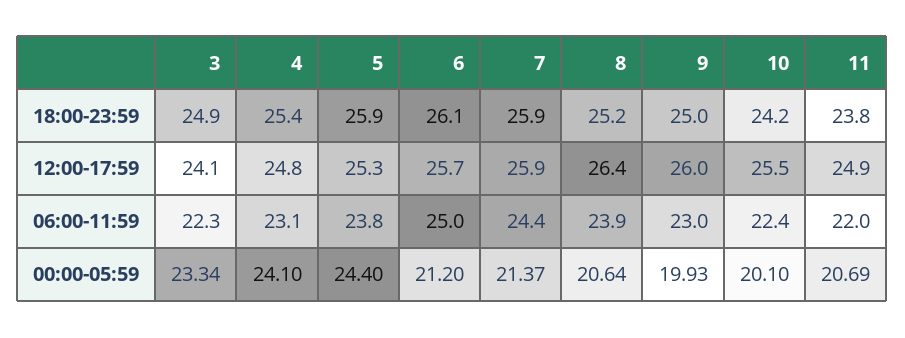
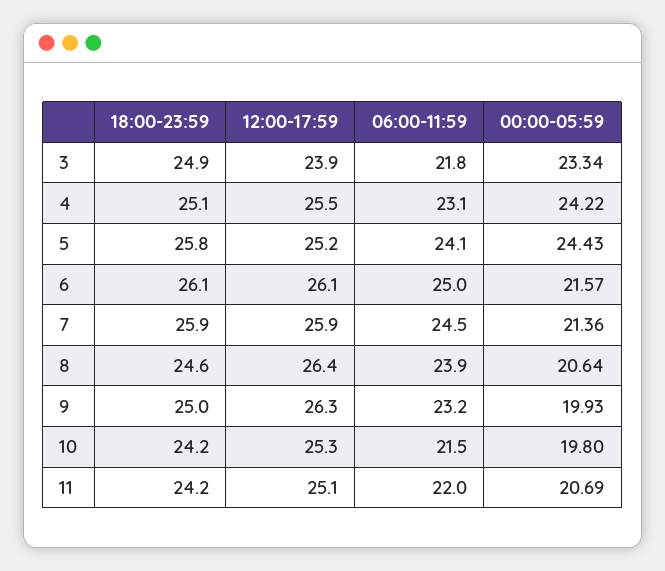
4, 18:00-23:59: 25.4 -> 25.1
5, 18:00-23:59: 25.9 -> 25.8
8, 18:00-23:59: 25.2 -> 24.6
11, 18:00-23:59: 23.8 -> 24.2
3, 12:00-17:59: 24.1 -> 23.9
4, 12:00-17:59: 24.8 -> 25.5
5, 12:00-17:59: 25.3 -> 25.2
6, 12:00-17:59: 25.7 -> 26.1
9, 12:00-17:59: 26 -> 26.3
10, 12:00-17:59: 25.5 -> 25.3
11, 12:00-17:59: 24.9 -> 25.1
3, 06:00-11:59: 22.3 -> 21.8
5, 06:00-11:59: 23.8 -> 24.1
7, 06:00-11:59: 24.4 -> 24.5
9, 06:00-11:59: 23 -> 23.2
10, 06:00-11:59: 22.4 -> 21.5
4, 00:00-05:59: 24.1 -> 24.22
5, 00:00-05:59: 24.4 -> 24.43
6, 00:00-05:59: 21.2 -> 21.57
7, 00:00-05:59: 21.37 -> 21.36
10, 00:00-05:59: 20.1 -> 19.8

